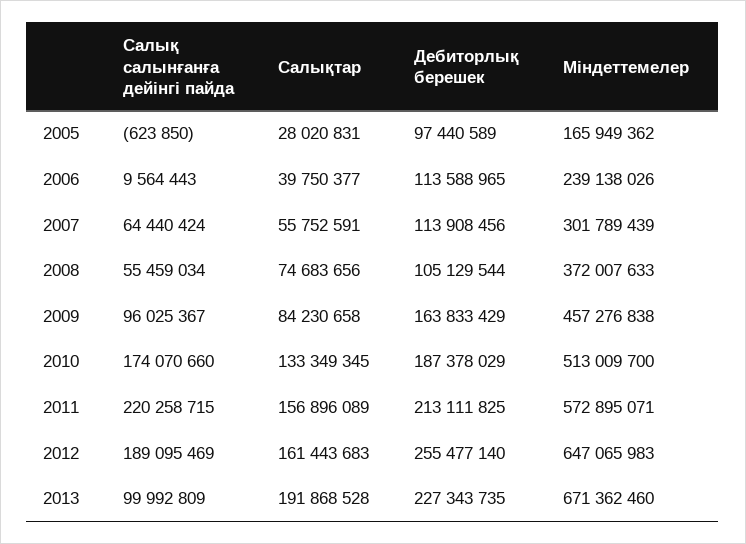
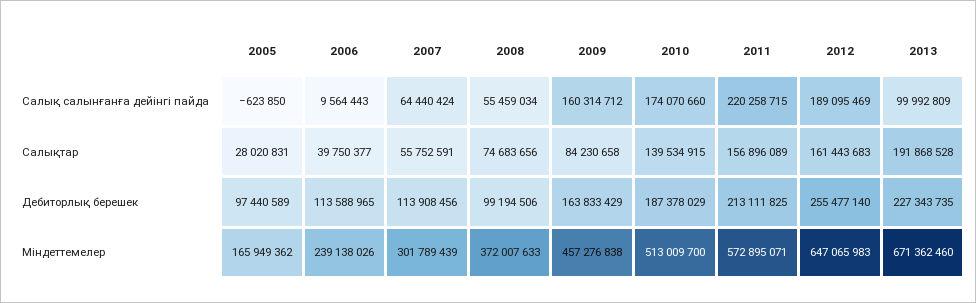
Дебиторлық берешек, 2008: 105129544 -> 99194506
Салық салынғанға дейінгі пайда, 2009: 96025367 -> 160314712
Салықтар, 2010: 133349345 -> 139534915

